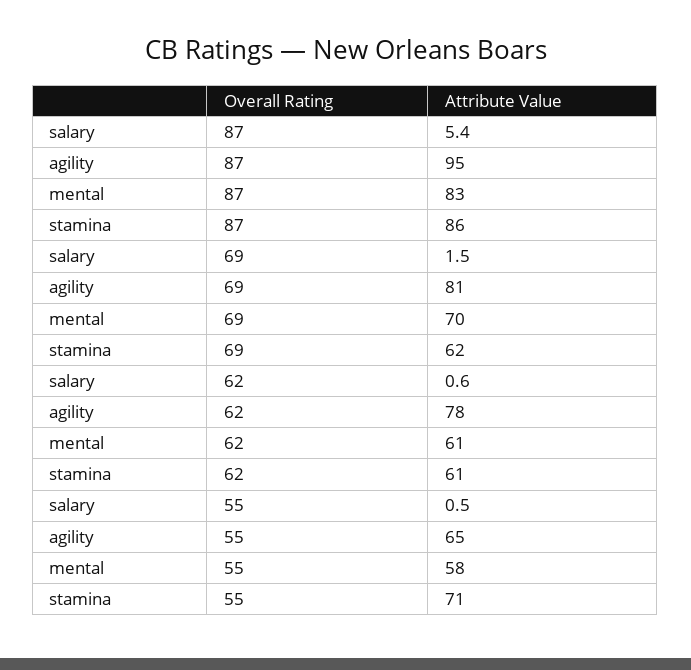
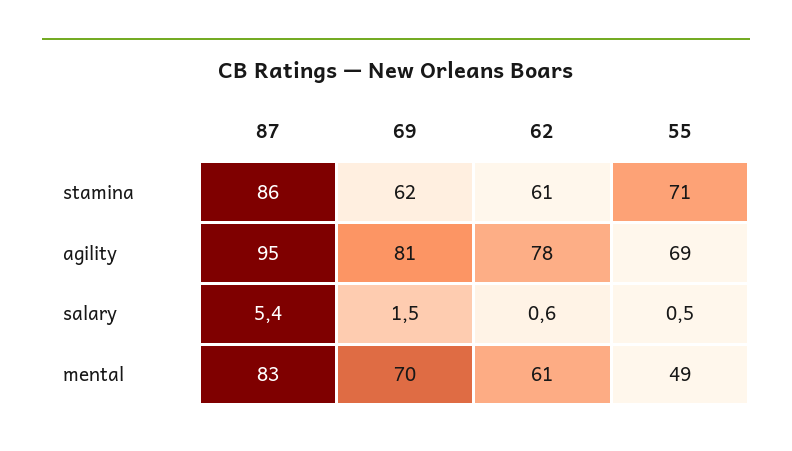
agility, 55: 65 -> 69
mental, 55: 58 -> 49

